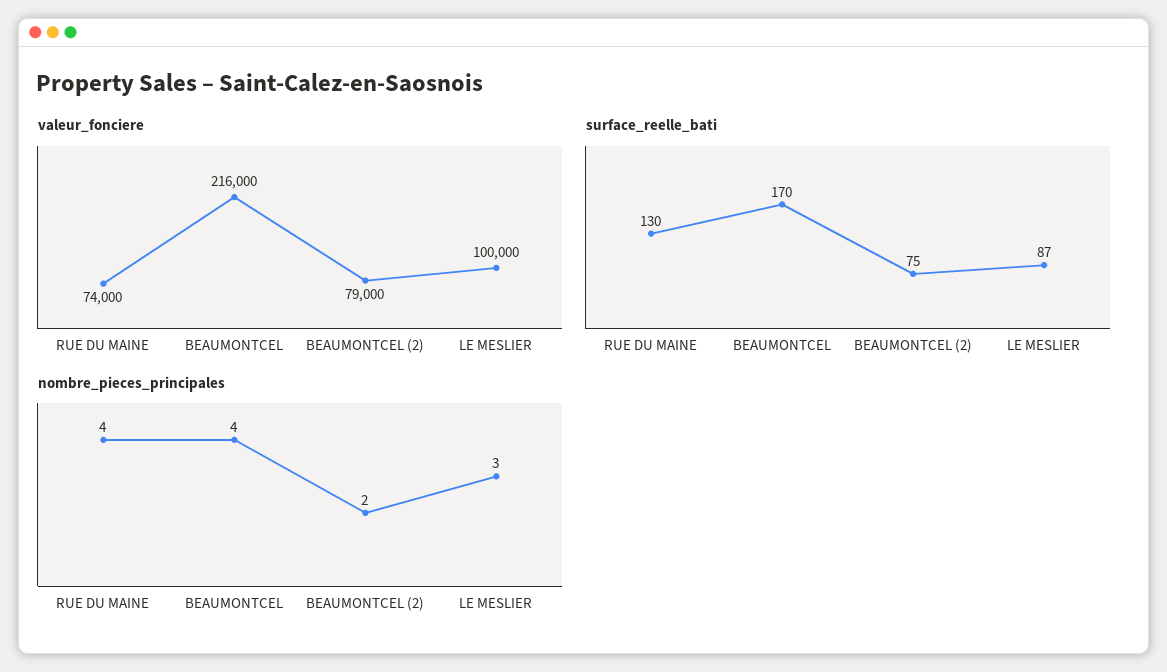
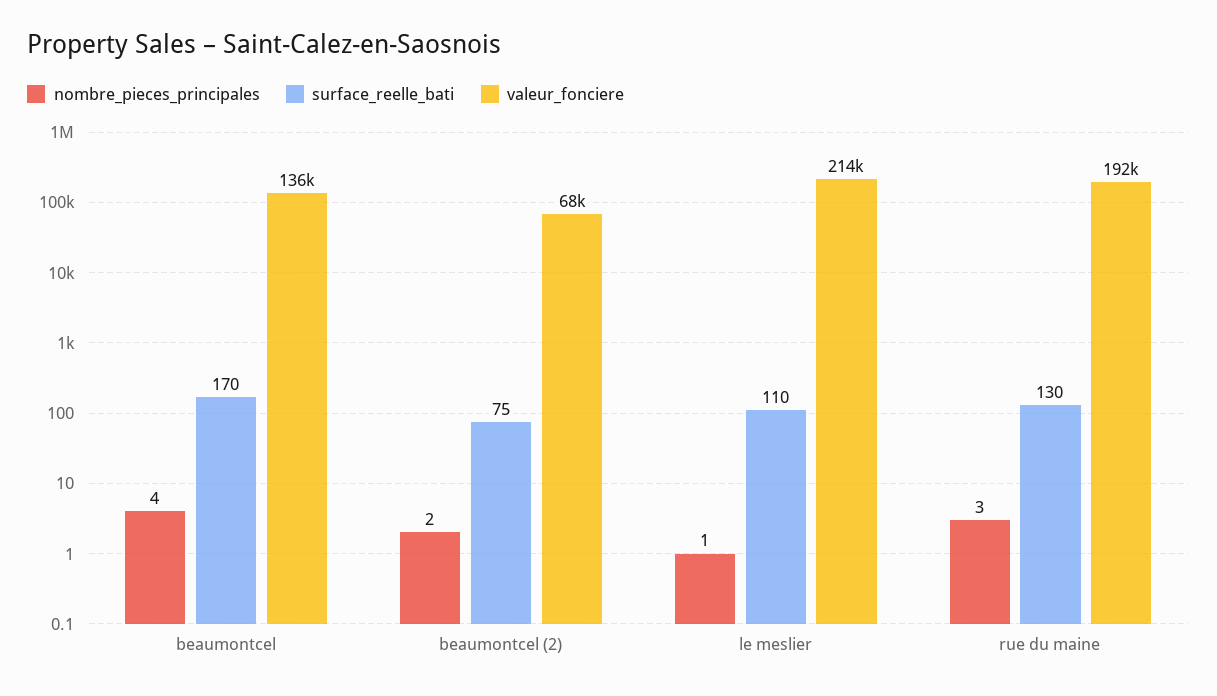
valeur_fonciere, RUE DU MAINE: 74000 -> 192000
valeur_fonciere, BEAUMONTCEL: 216000 -> 136000
valeur_fonciere, BEAUMONTCEL (2): 79000 -> 68000
valeur_fonciere, LE MESLIER: 100000 -> 214000
surface_reelle_bati, LE MESLIER: 87 -> 110
nombre_pieces_principales, RUE DU MAINE: 4 -> 3
nombre_pieces_principales, LE MESLIER: 3 -> 1

